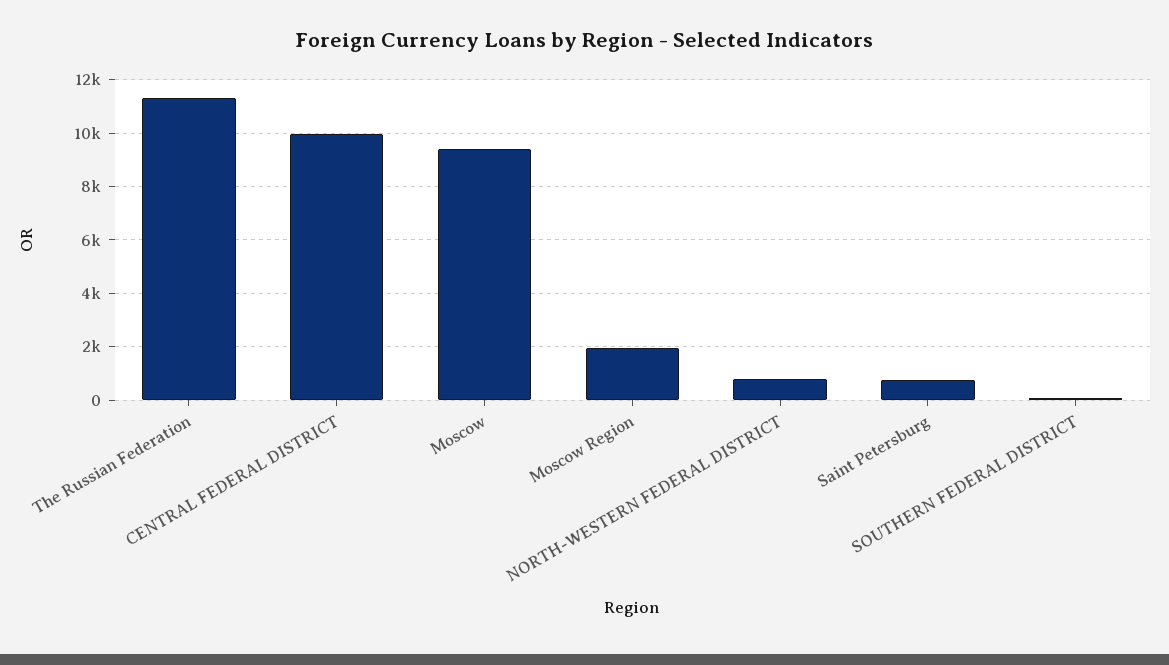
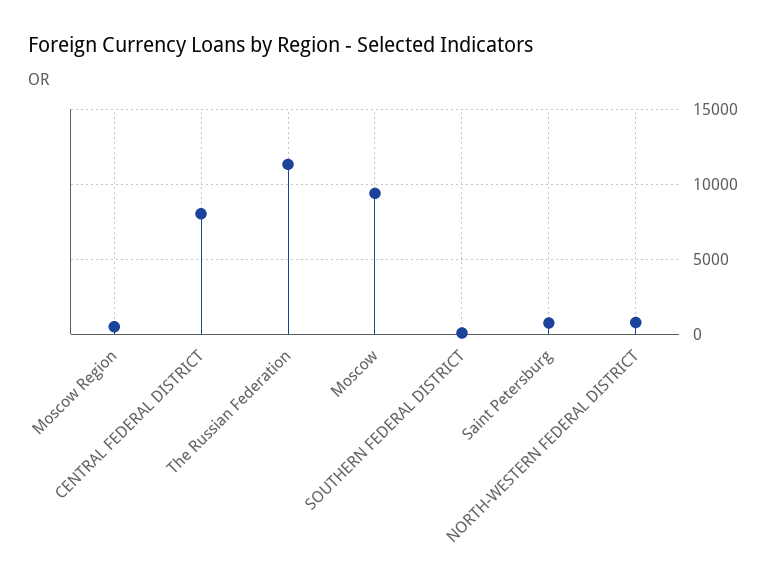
CENTRAL FEDERAL DISTRICT: 10000 -> 8000
Moscow Region: 2000 -> 500

